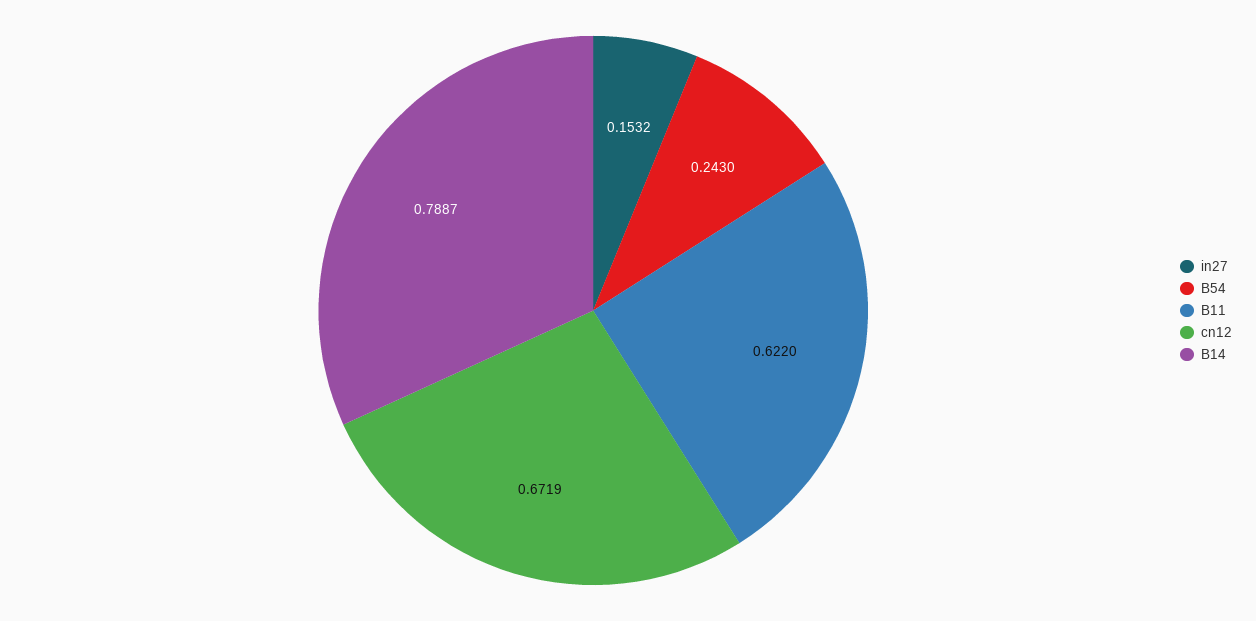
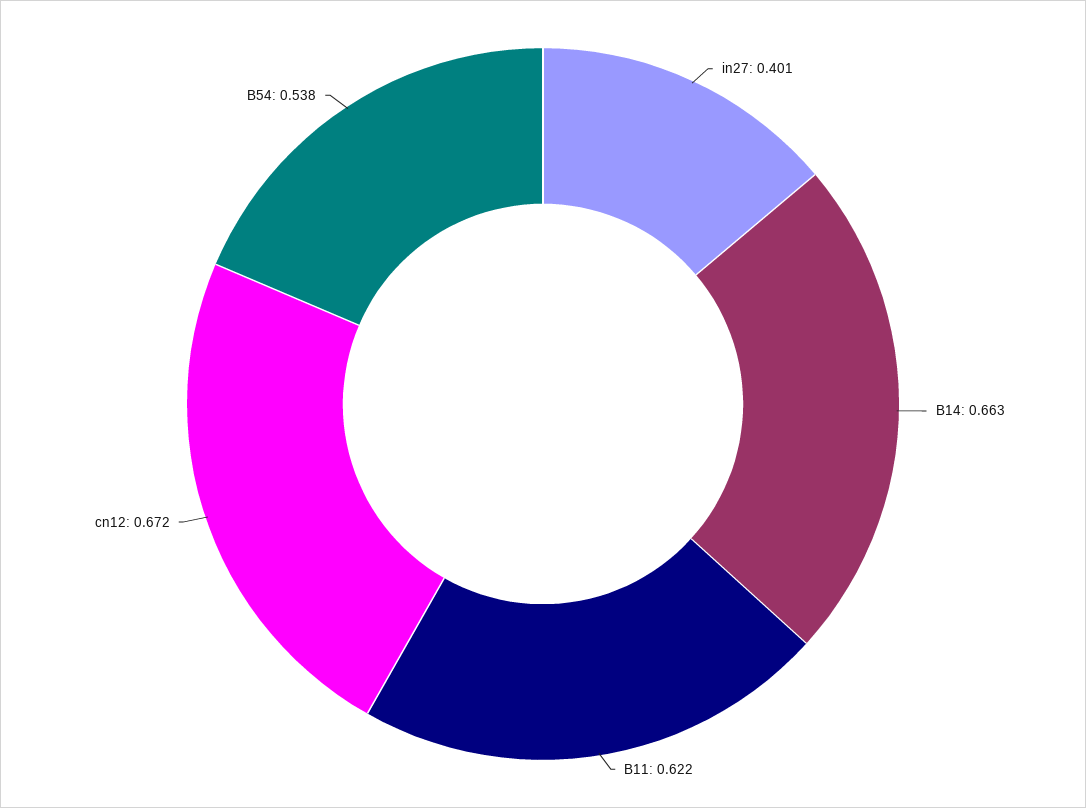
in27: 0.1532 -> 0.401
B54: 0.243 -> 0.538
B14: 0.7887 -> 0.663

